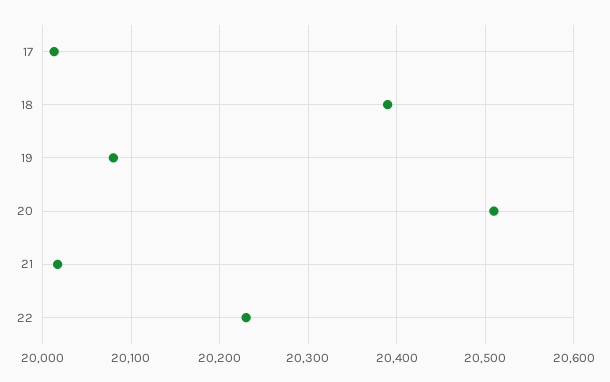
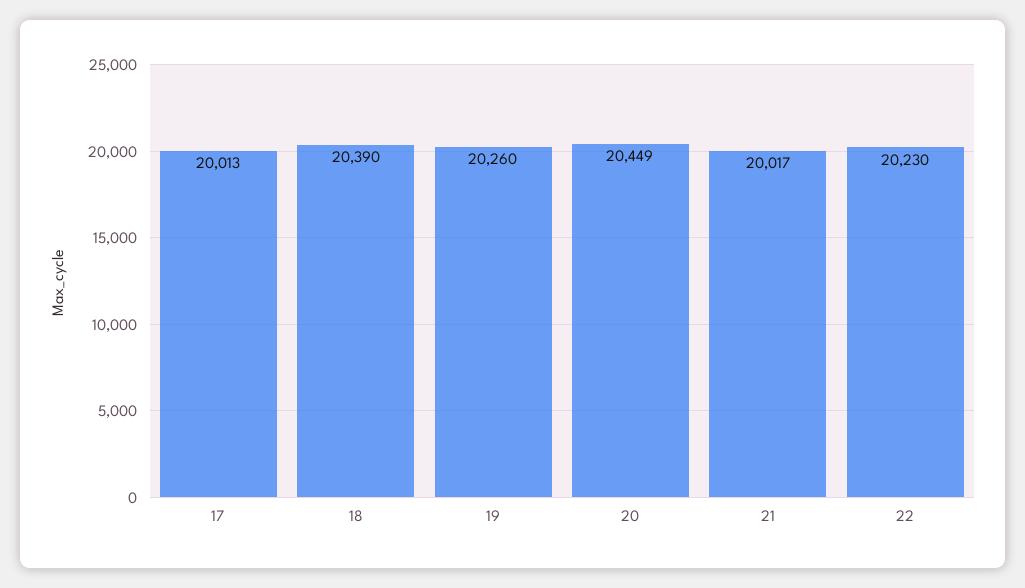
19: 20080 -> 20260
20: 20510 -> 20449

